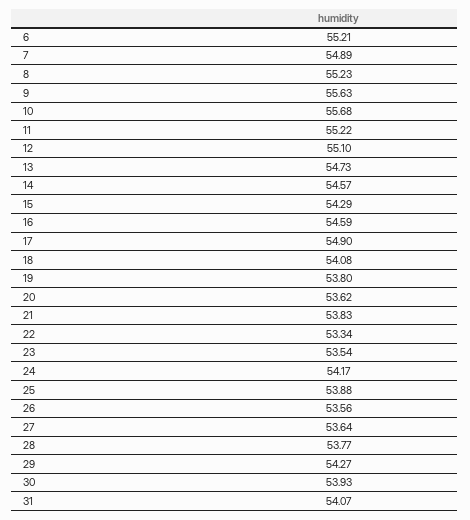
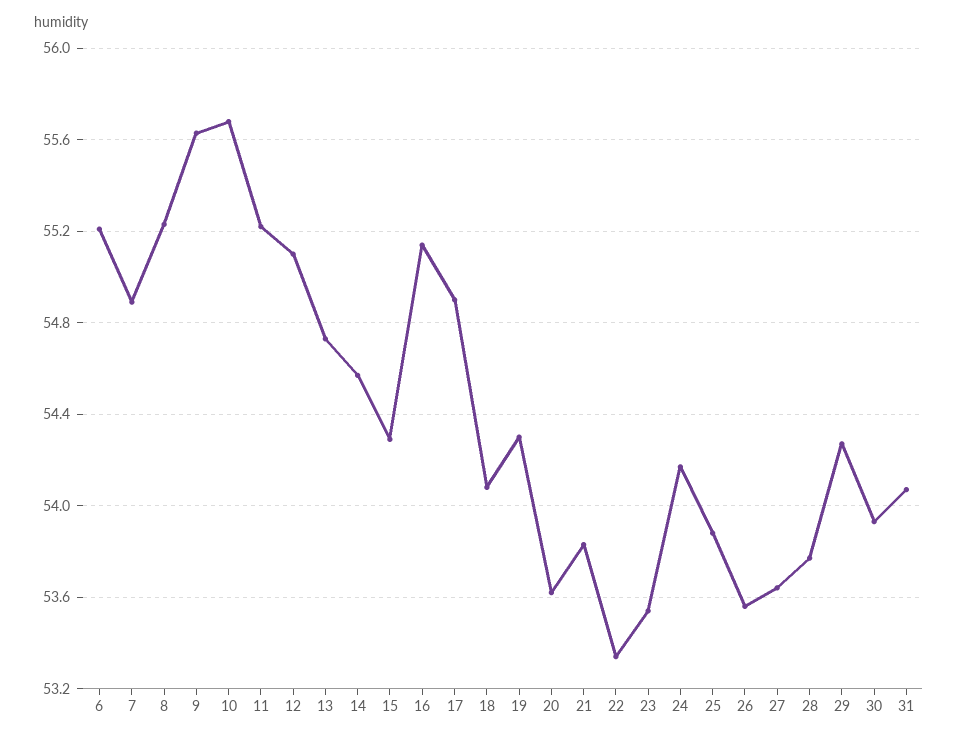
16: 54.59 -> 55.15
19: 53.8 -> 54.3

